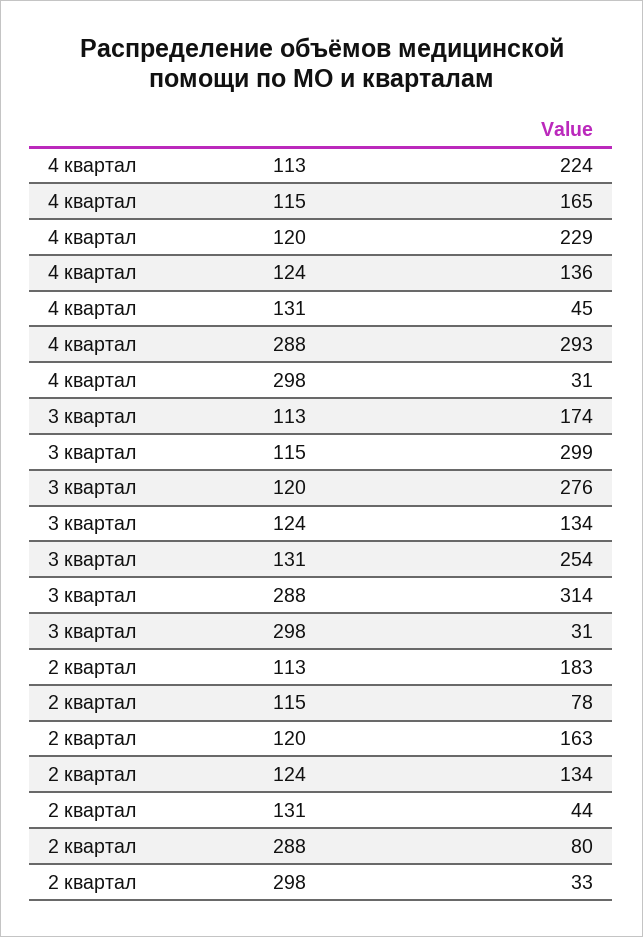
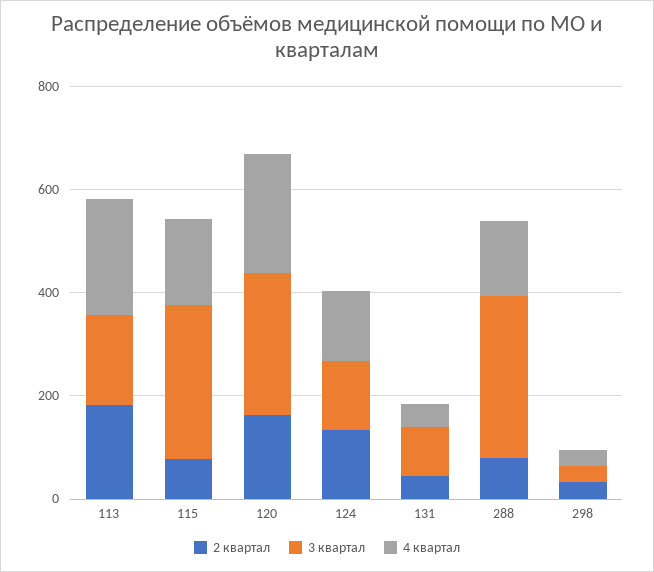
4 квартал, 288: 293 -> 150
3 квартал, 131: 254 -> 100

